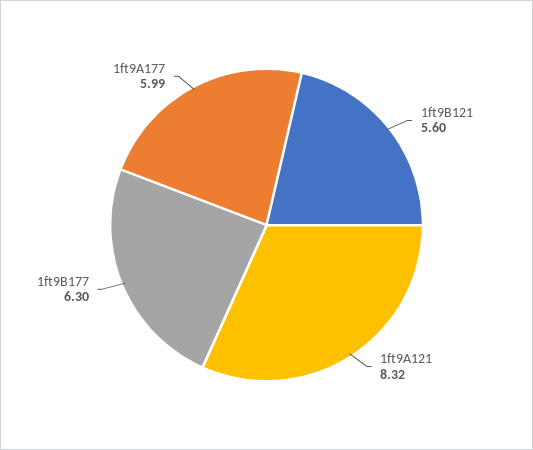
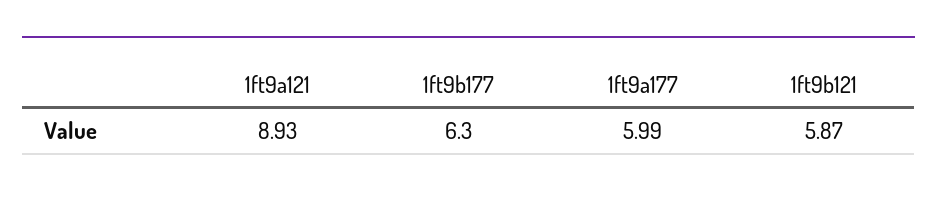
1ft9B121: 5.6 -> 5.87
1ft9A121: 8.32 -> 8.93

